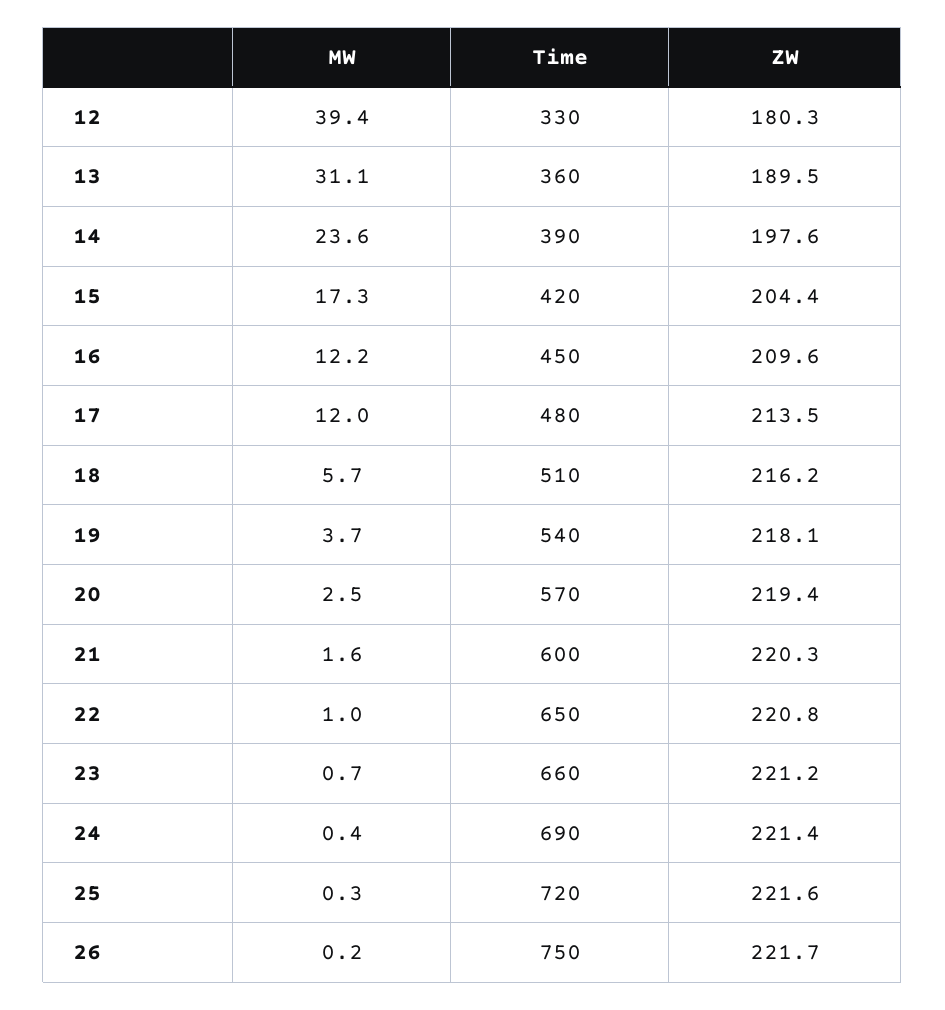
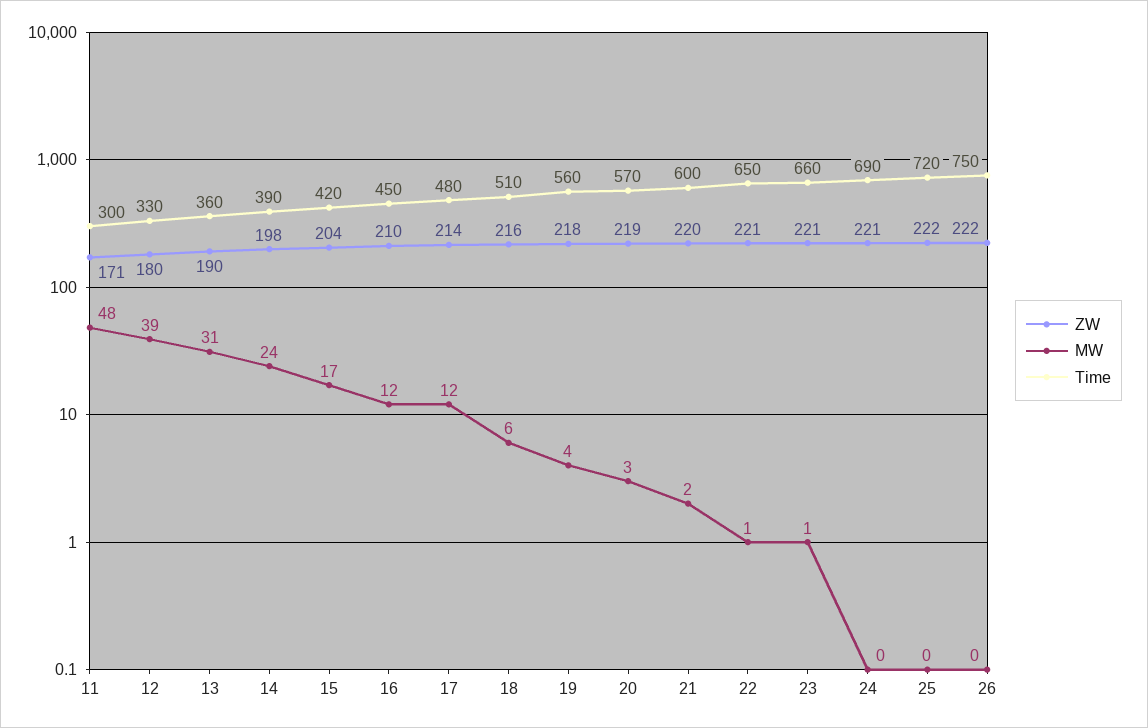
Time, 19: 540 -> 560
ZW, 11: none -> 171
MW, 11: none -> 48
Time, 11: none -> 300

